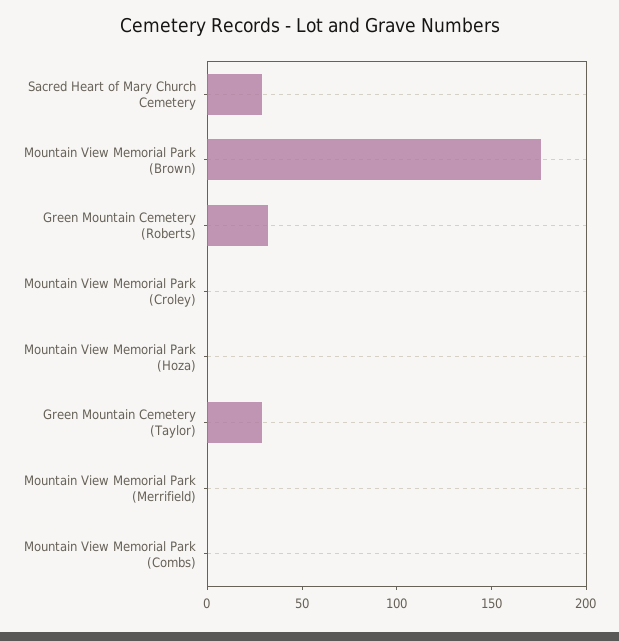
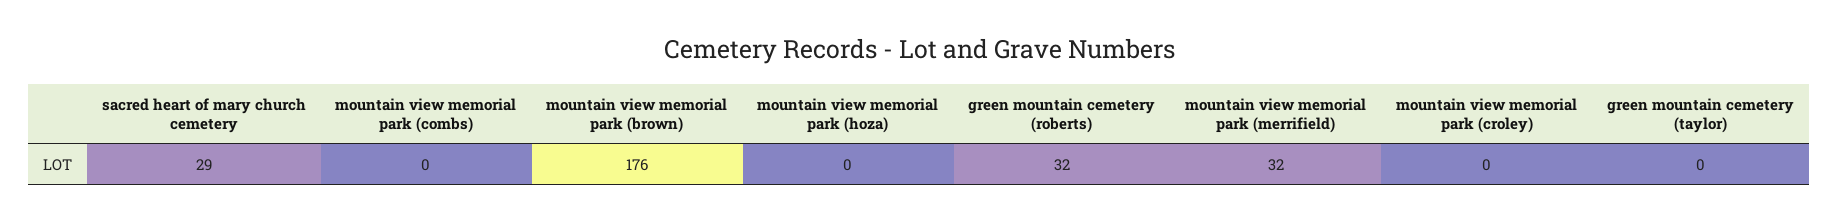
Green Mountain Cemetery (Taylor): 30 -> 0
Mountain View Memorial Park (Merrifield): 0 -> 32

